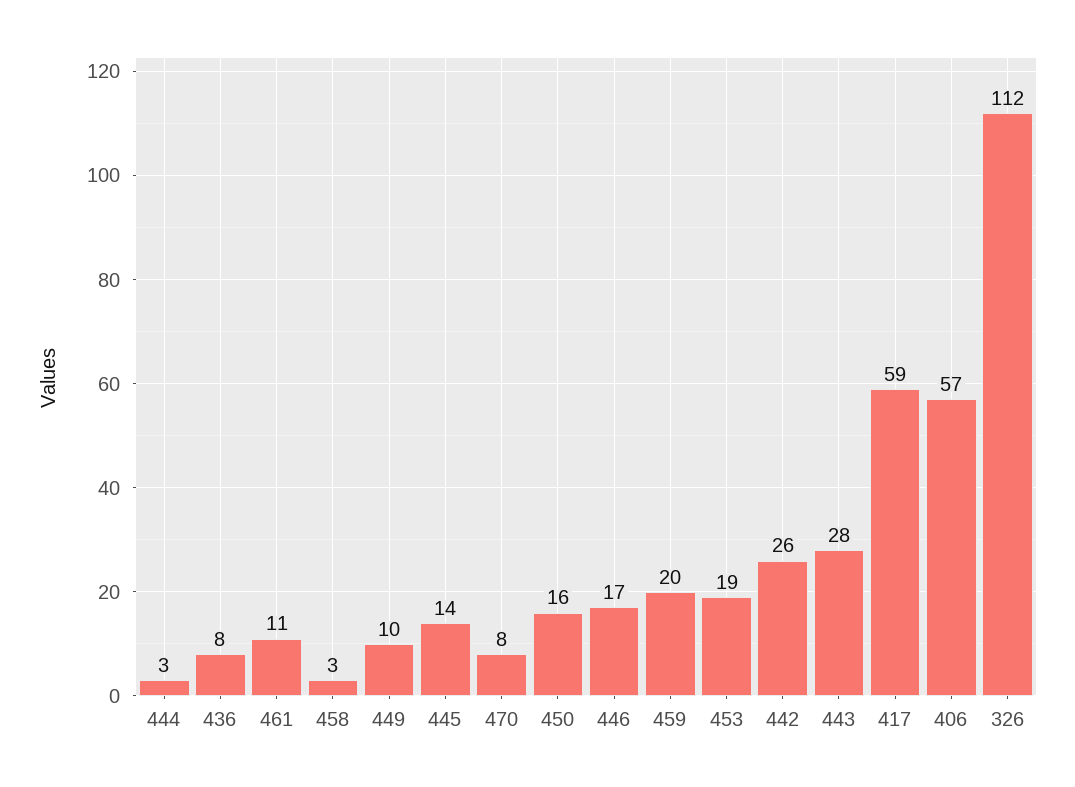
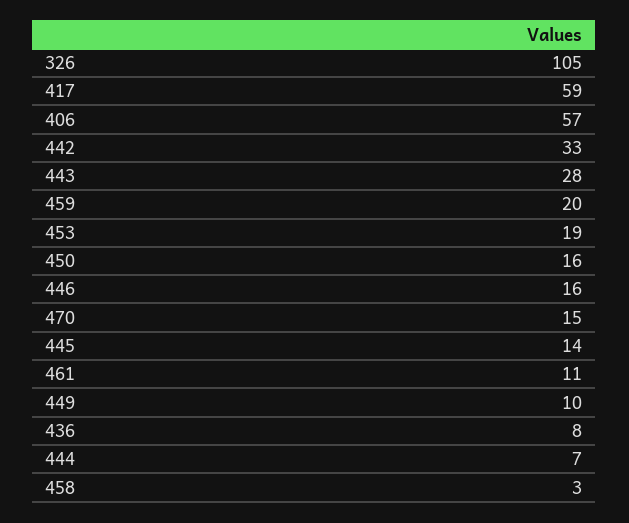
444: 3 -> 7
470: 8 -> 15
446: 17 -> 16
442: 26 -> 33
326: 112 -> 105

